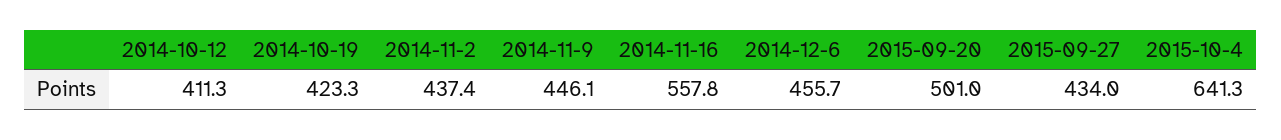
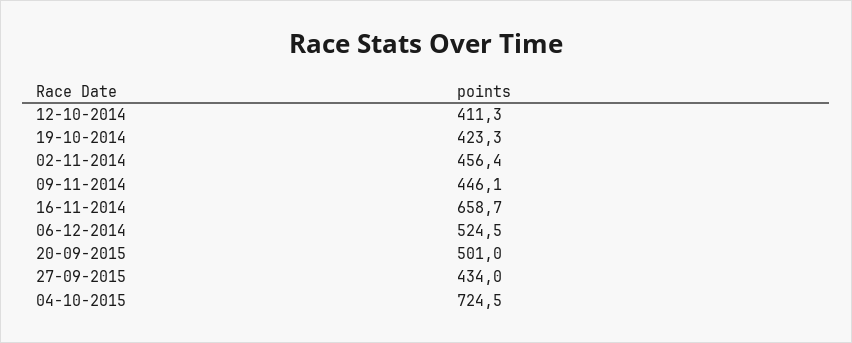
2014-11-2: 437.4 -> 456.4
2014-11-16: 557.8 -> 658.7
2014-12-6: 455.7 -> 524.5
2015-10-4: 641.3 -> 724.5

